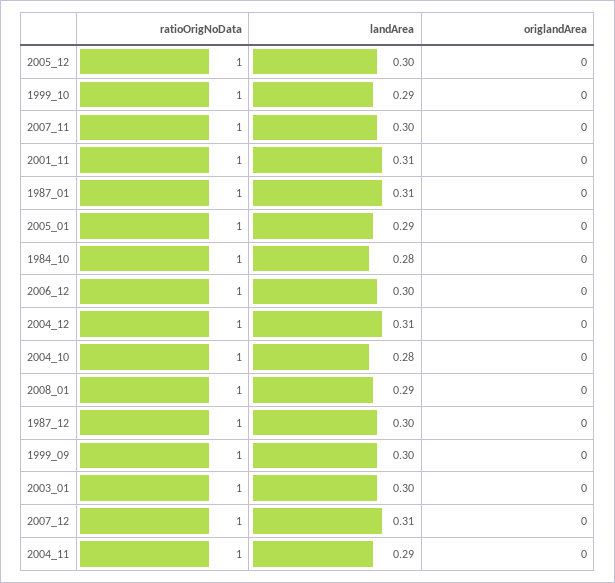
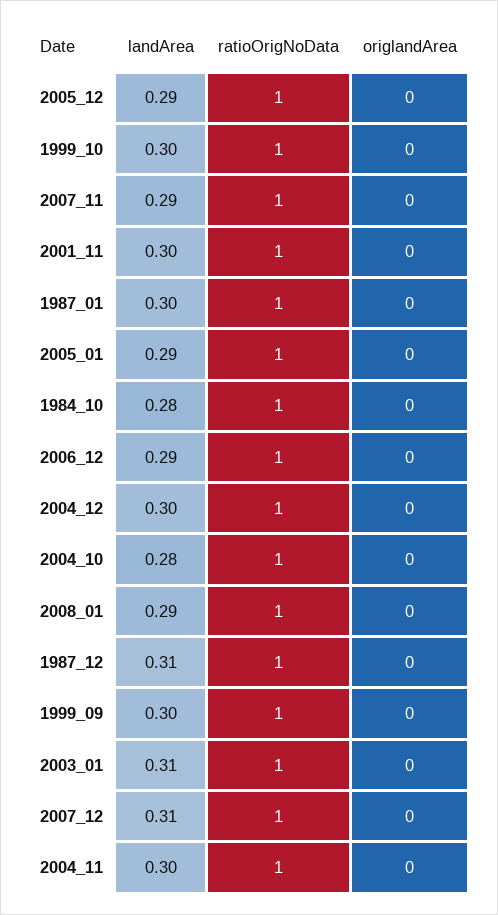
landArea, 2005_12: 0.3 -> 0.29
landArea, 1999_10: 0.29 -> 0.3
landArea, 2007_11: 0.3 -> 0.29
landArea, 2001_11: 0.31 -> 0.3
landArea, 1987_01: 0.31 -> 0.3
landArea, 2006_12: 0.3 -> 0.29
landArea, 2004_12: 0.31 -> 0.3
landArea, 1987_12: 0.3 -> 0.31
landArea, 2003_01: 0.3 -> 0.31
landArea, 2004_11: 0.29 -> 0.3

